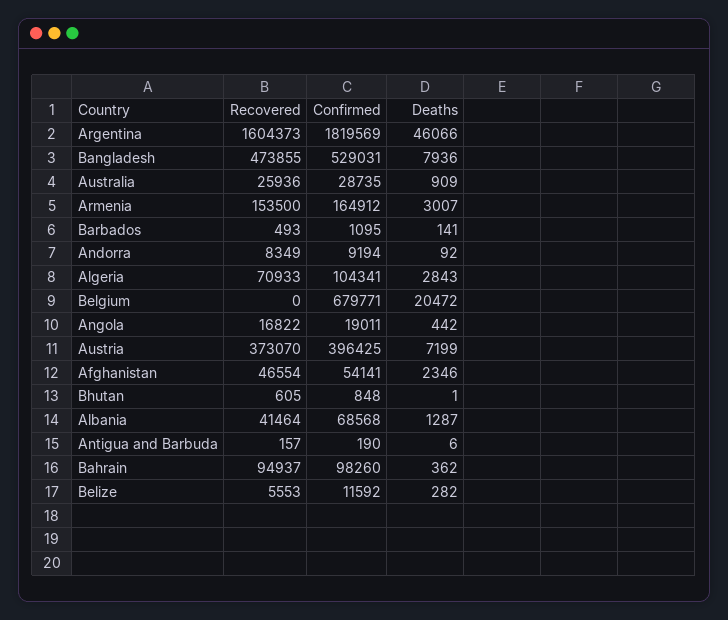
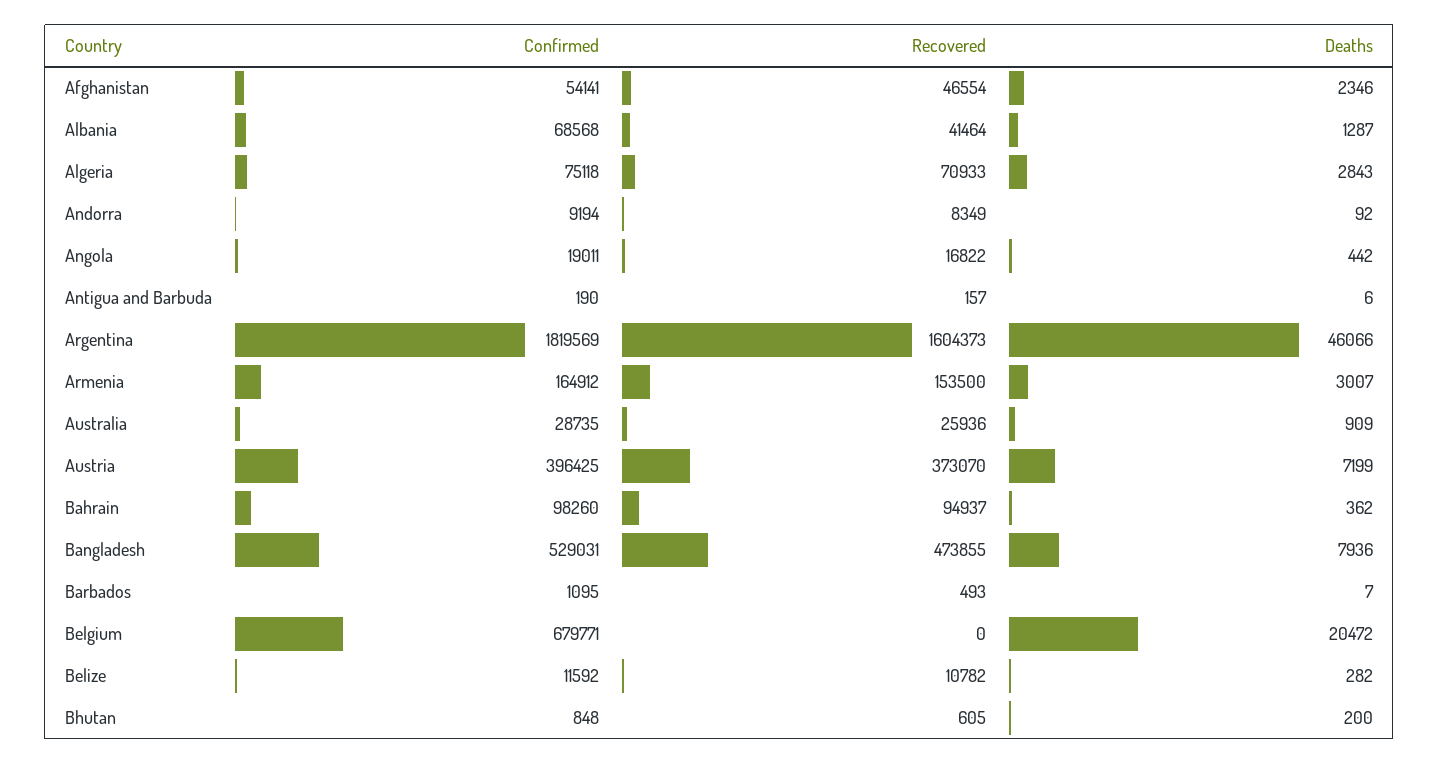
Deaths, Barbados: 141 -> 7
Confirmed, Algeria: 104341 -> 75118
Deaths, Bhutan: 1 -> 200
Recovered, Belize: 5553 -> 10782

